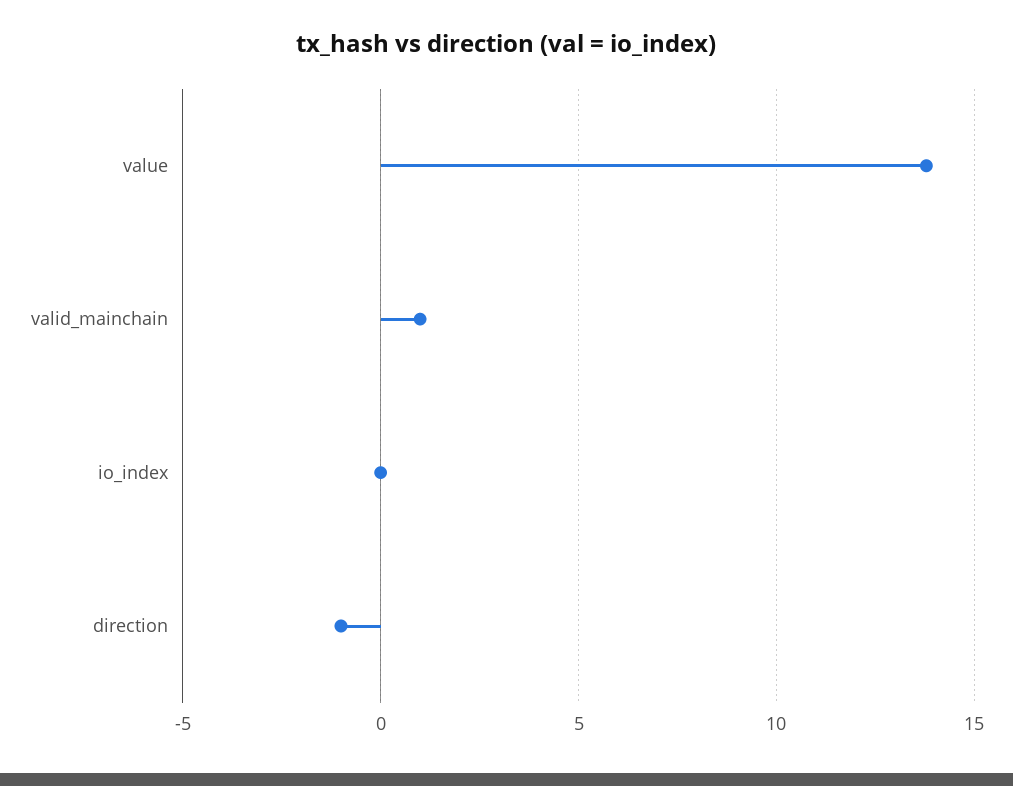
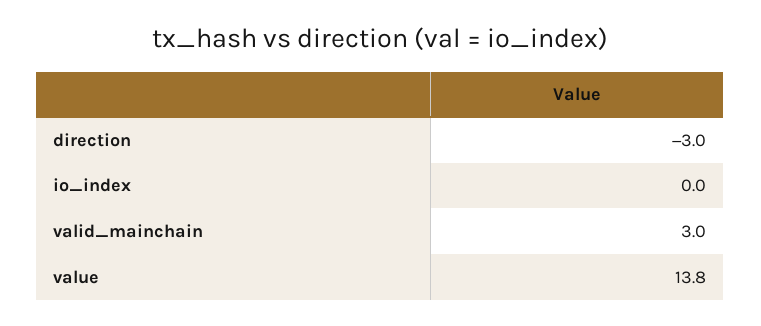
valid_mainchain: 1 -> 3
direction: -1 -> -3

